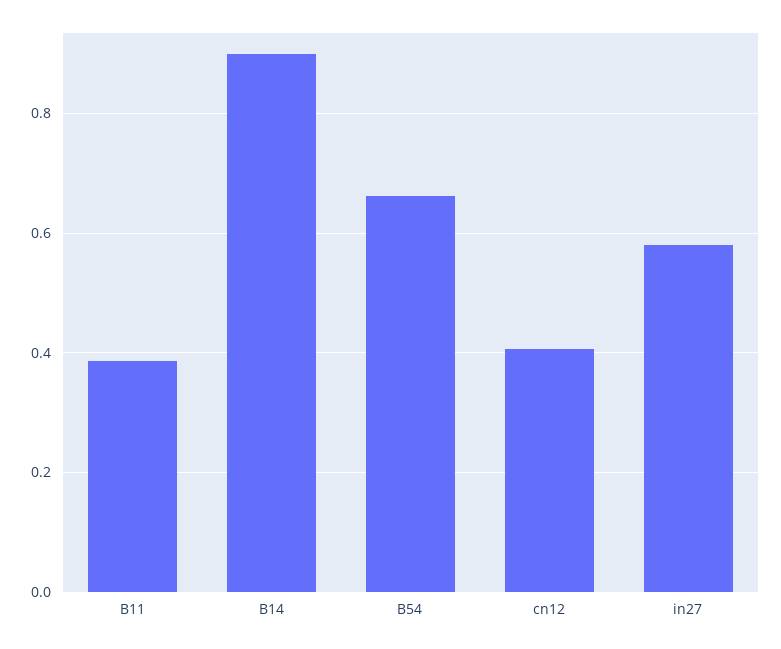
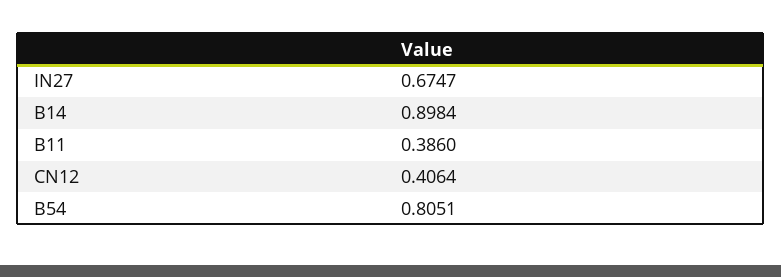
B54: 0.66 -> 0.8051
in27: 0.58 -> 0.6747

